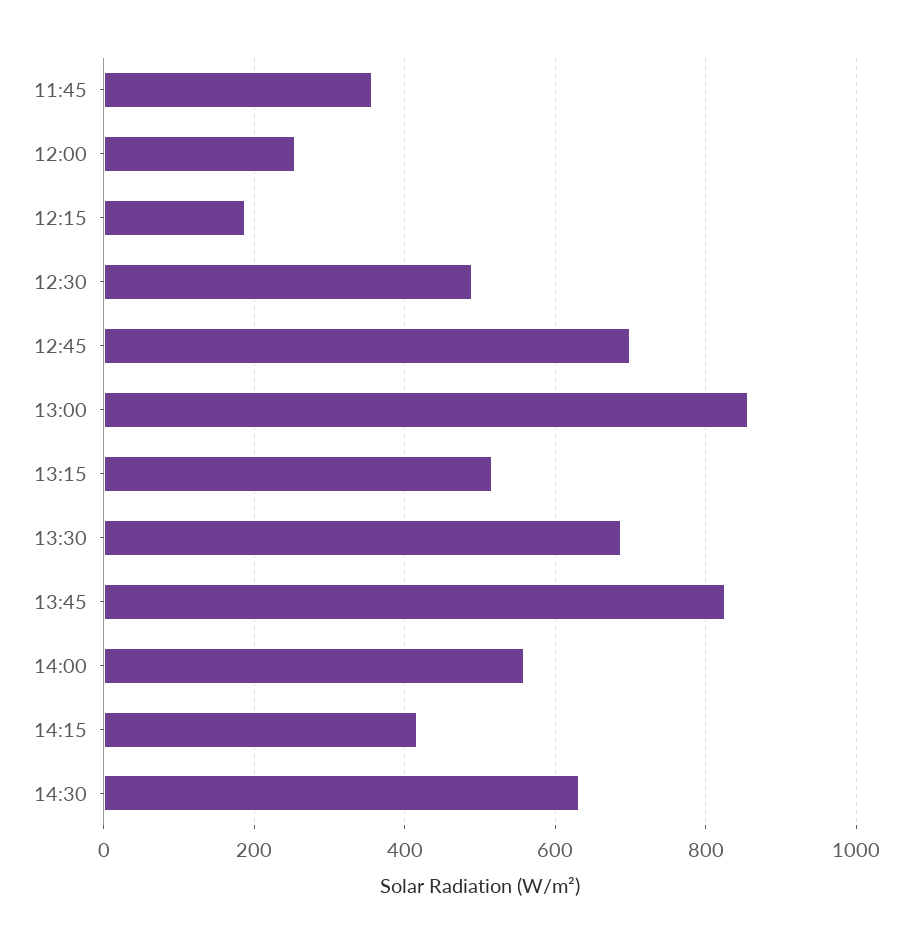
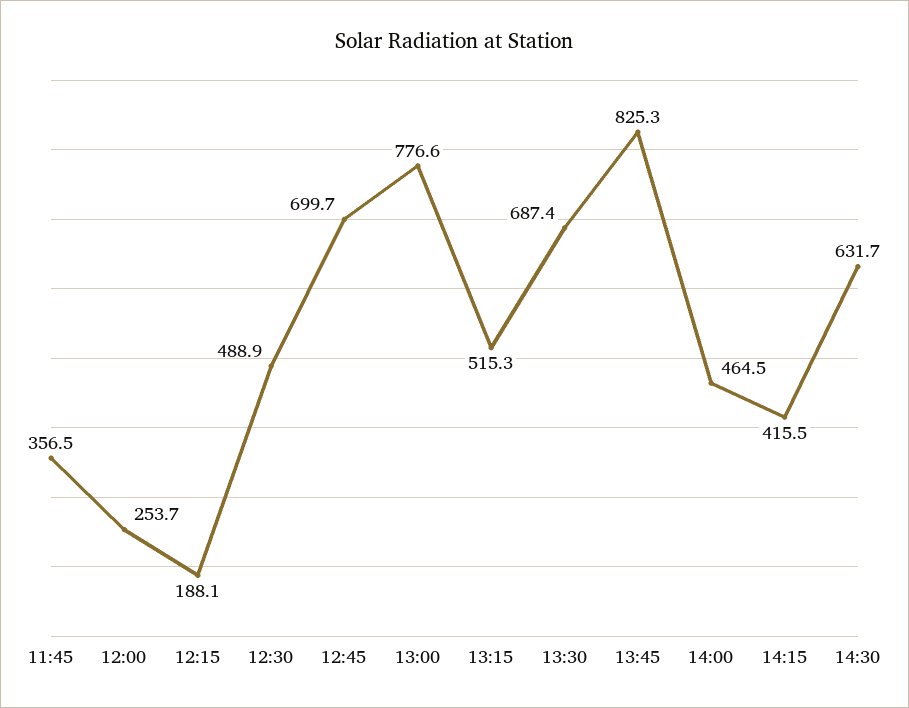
13:00: 860 -> 776.6
14:00: 560 -> 464.5

